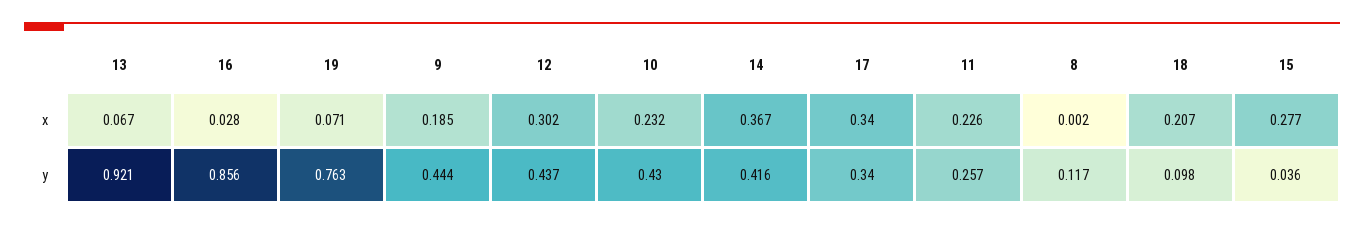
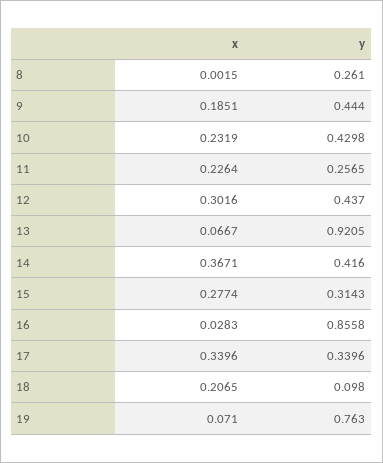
8, y: 0.117 -> 0.261
15, y: 0.036 -> 0.3143

